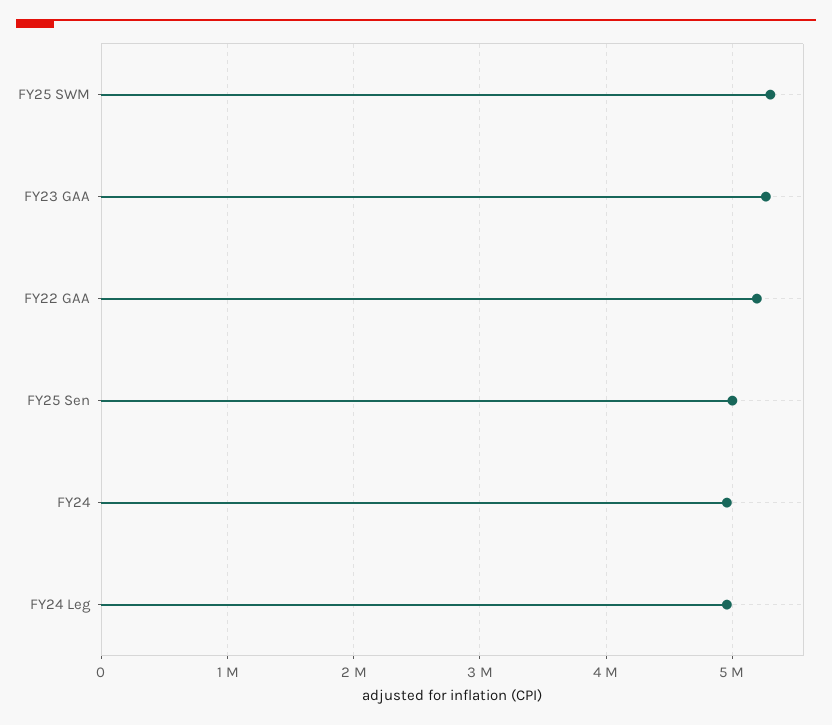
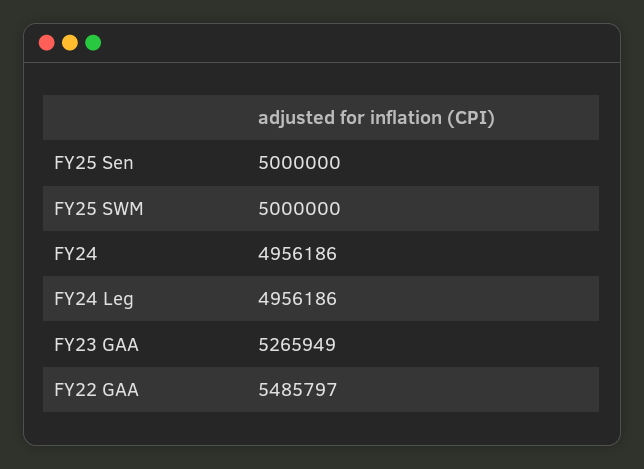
FY25 SWM: 5300000 -> 5000000
FY22 GAA: 5200000 -> 5485797

